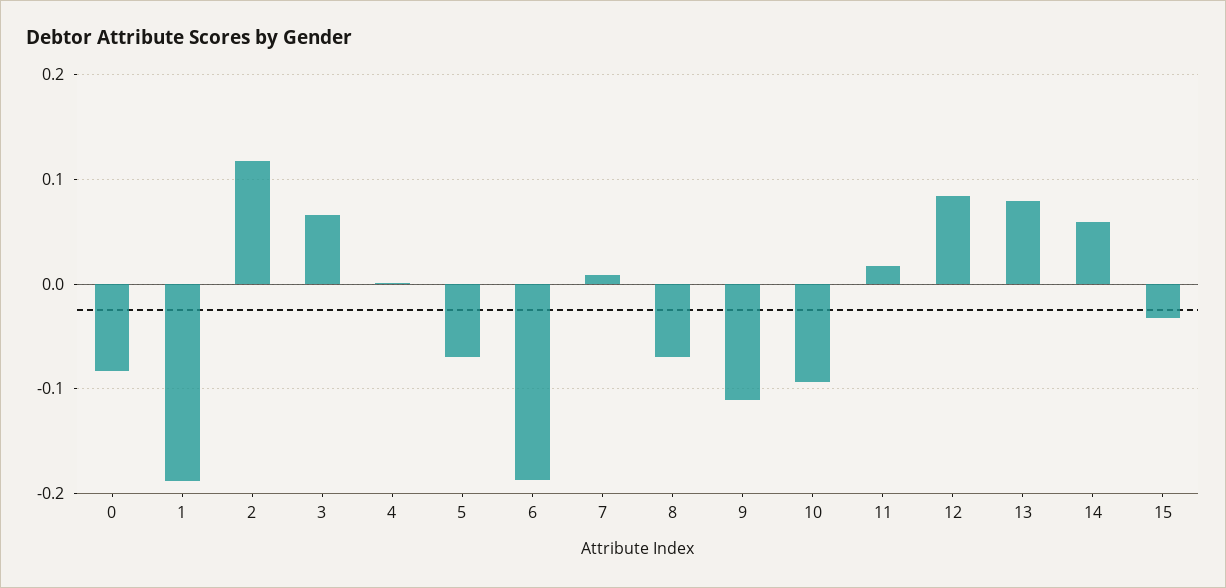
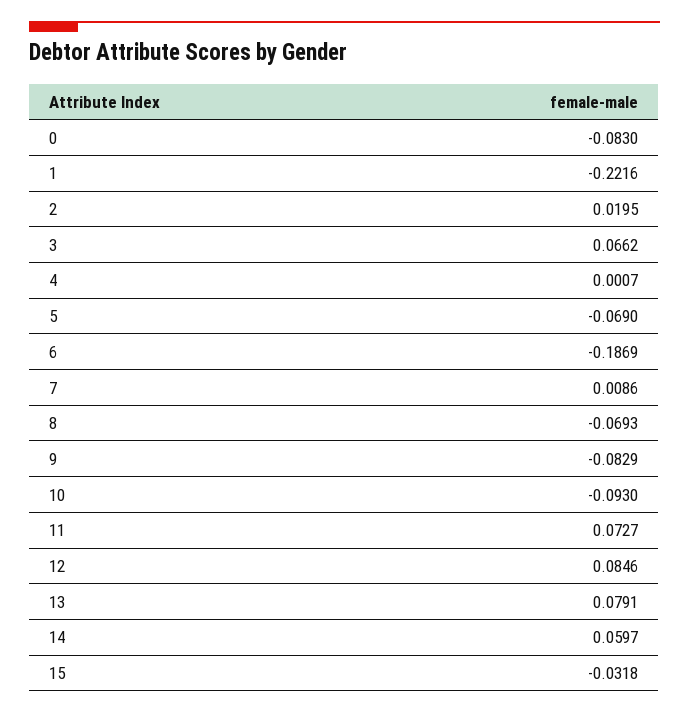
1: -0.19 -> -0.2216
2: 0.12 -> 0.0195
9: -0.11 -> -0.0829
11: 0.02 -> 0.0727

